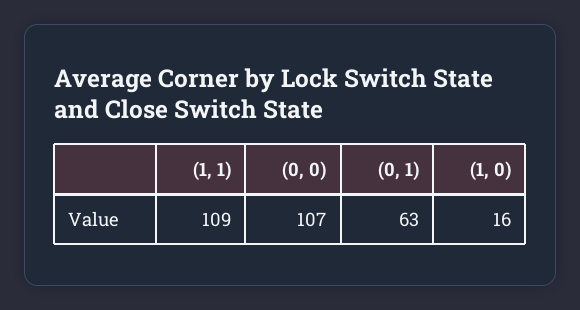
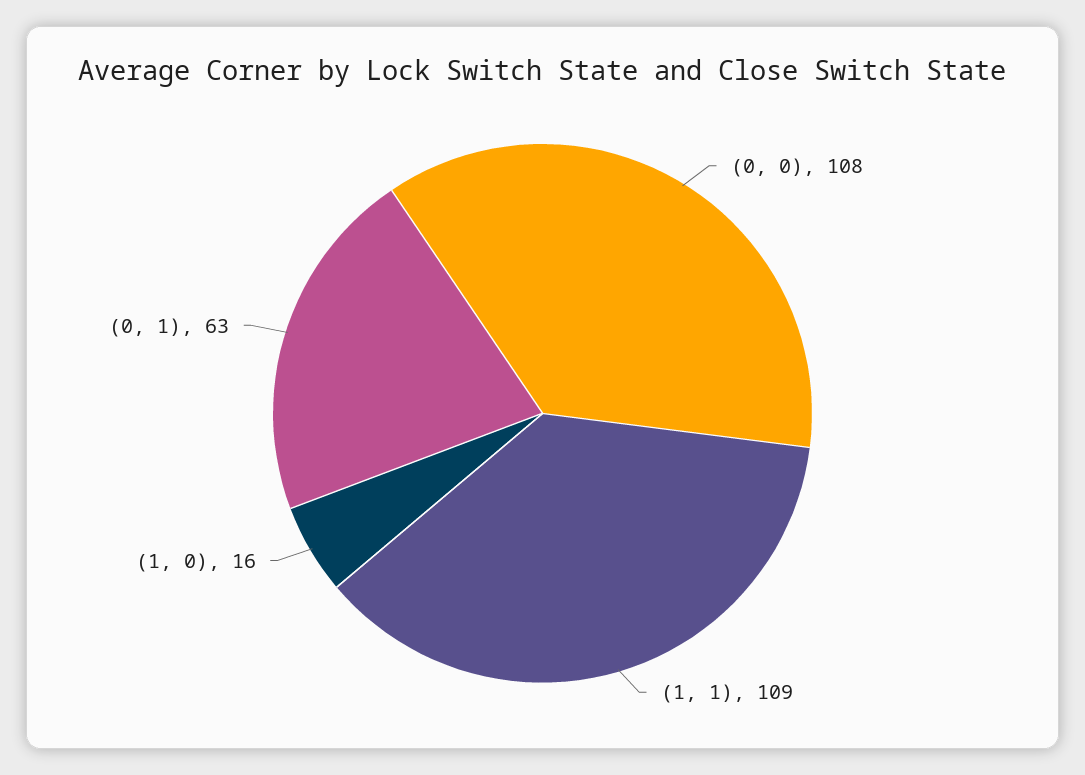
(0, 0): 107 -> 108

